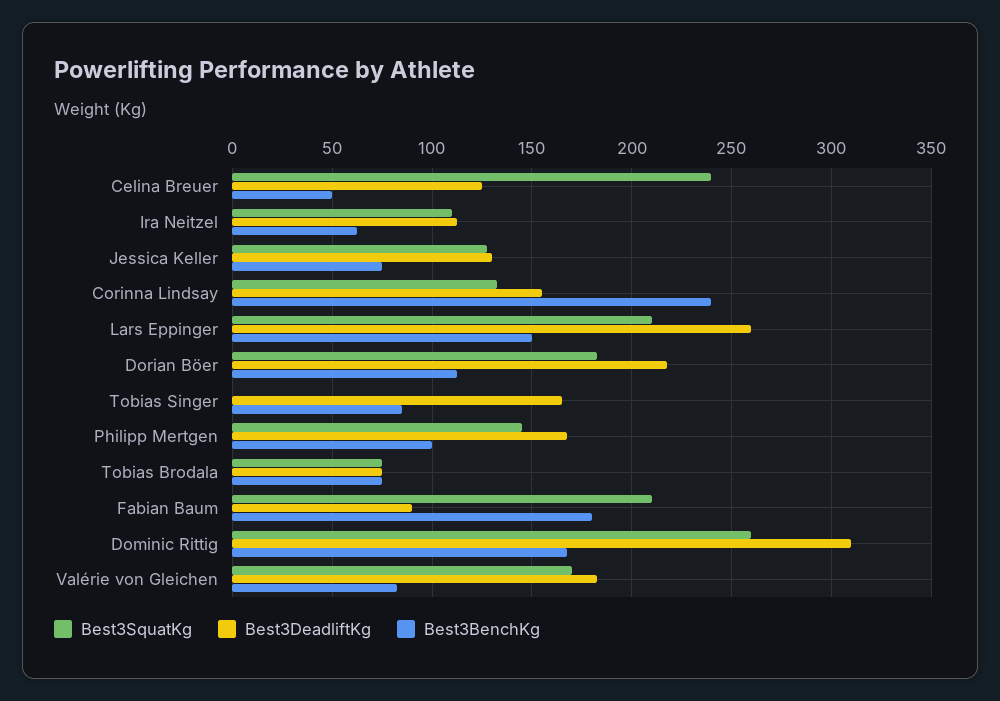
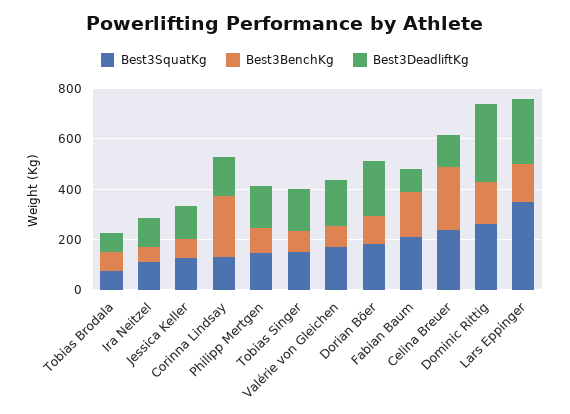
Best3BenchKg, Celina Breuer: 50 -> 250
Best3SquatKg, Lars Eppinger: 210 -> 350
Best3SquatKg, Tobias Singer: 0 -> 150

